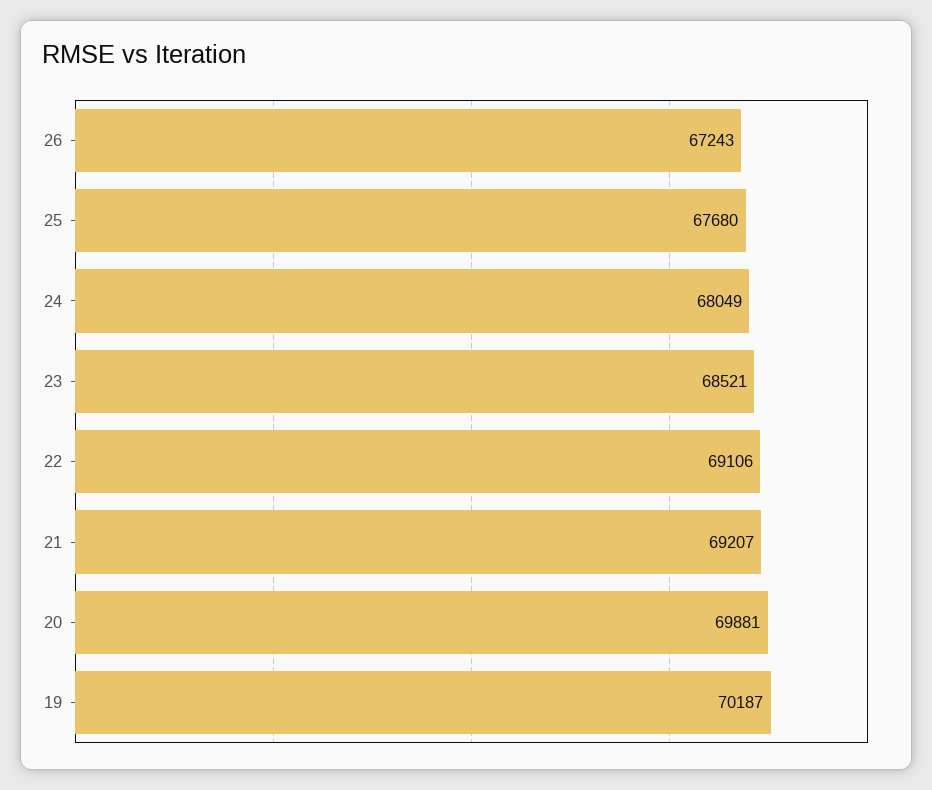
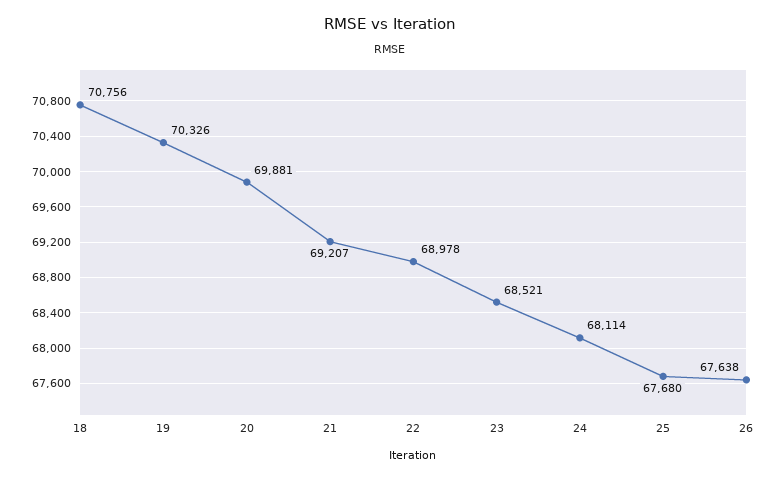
26: 67243 -> 67638
24: 68049 -> 68114
22: 69106 -> 68978
19: 70187 -> 70326
18: none -> 70756

